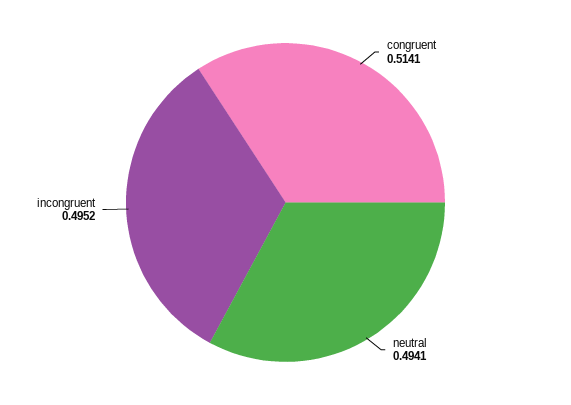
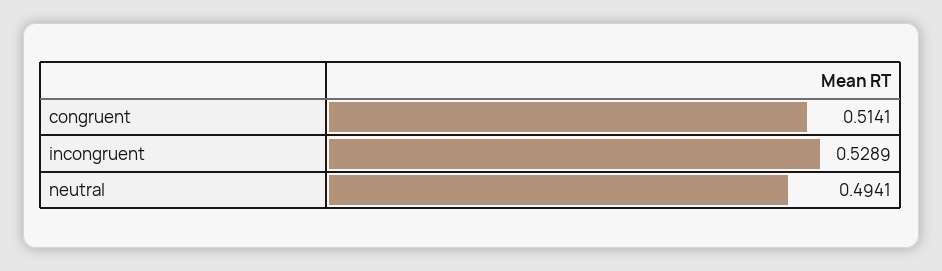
incongruent: 0.4952 -> 0.5289

